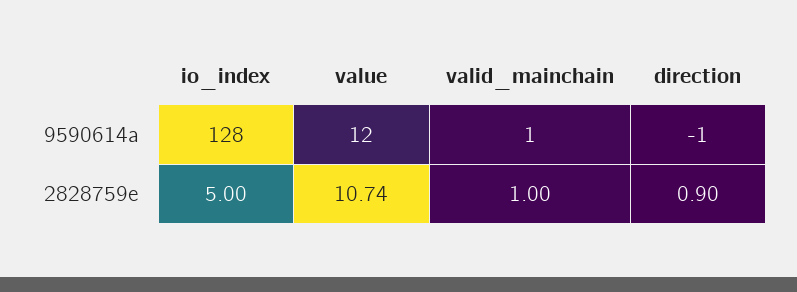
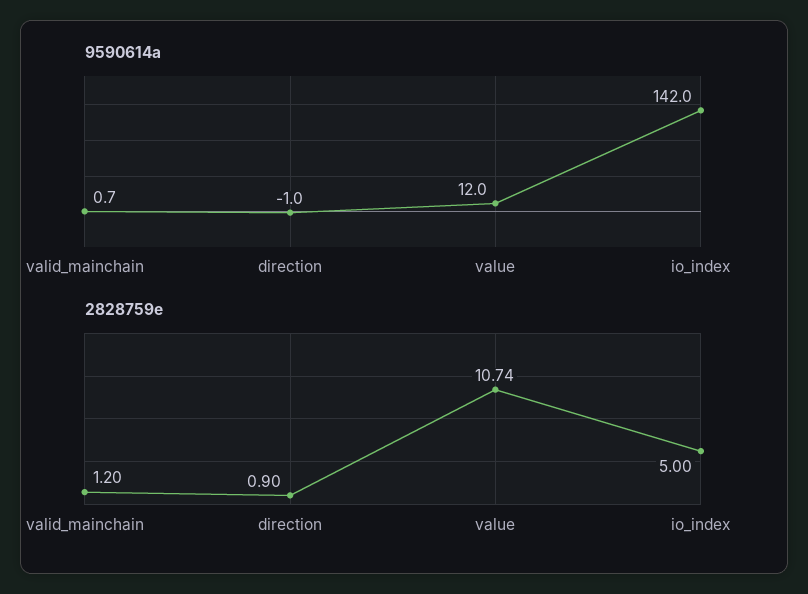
9590614a, io_index: 128 -> 142
9590614a, valid_mainchain: 1 -> 0.7
2828759e, valid_mainchain: 1 -> 1.2

